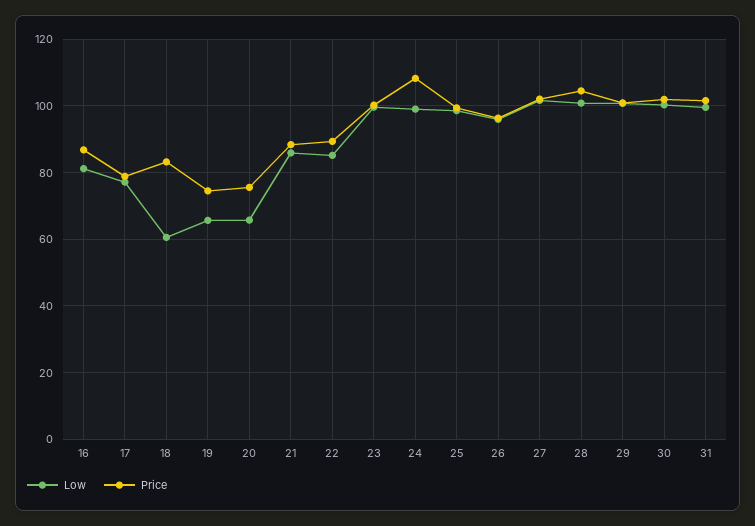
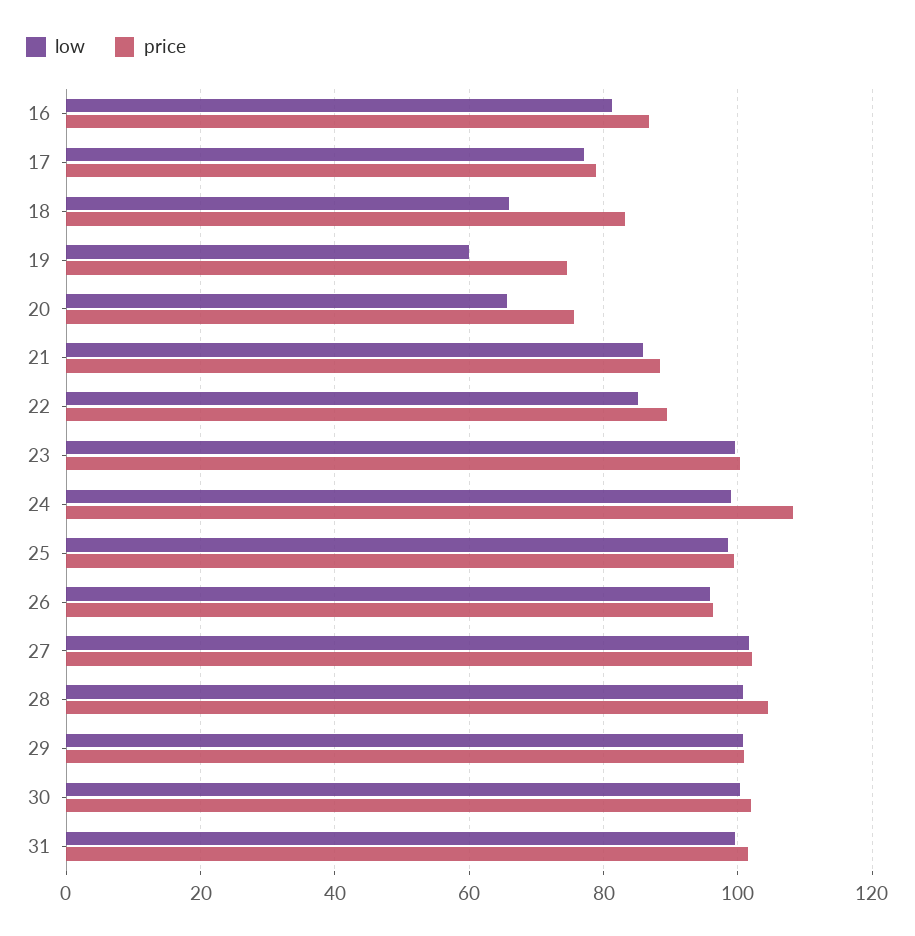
Low, 18: 60 -> 66
Low, 19: 66 -> 60

